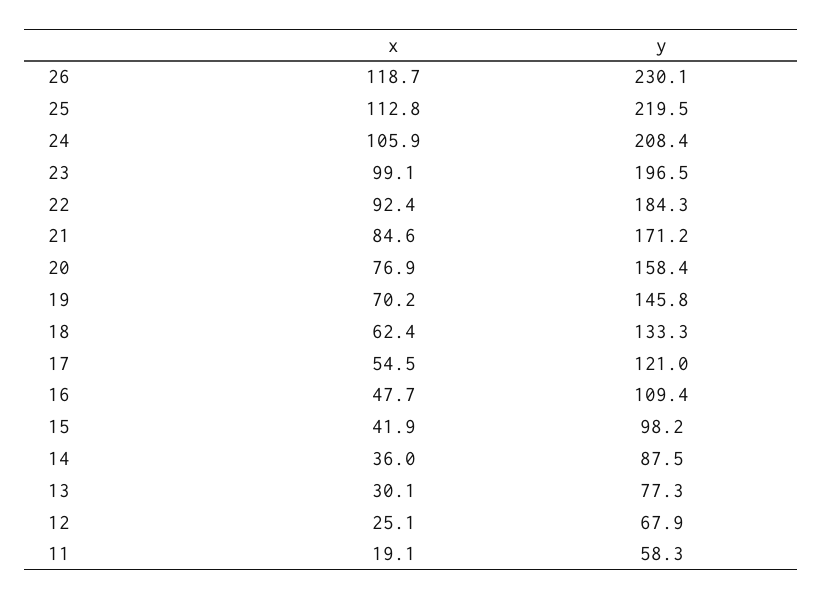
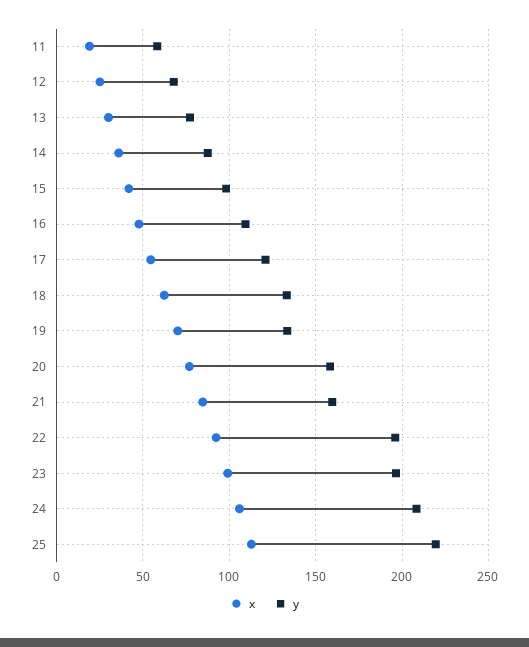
x, 26: 118.7 -> none
y, 26: 230.1 -> none
y, 22: 184.3 -> 195
y, 21: 171.2 -> 160
y, 19: 145.8 -> 135

